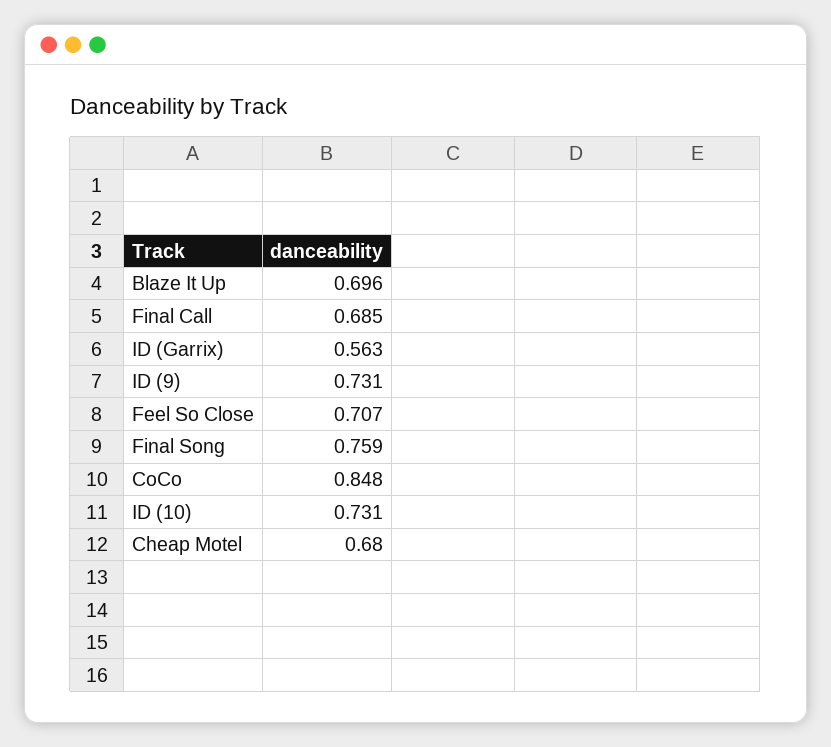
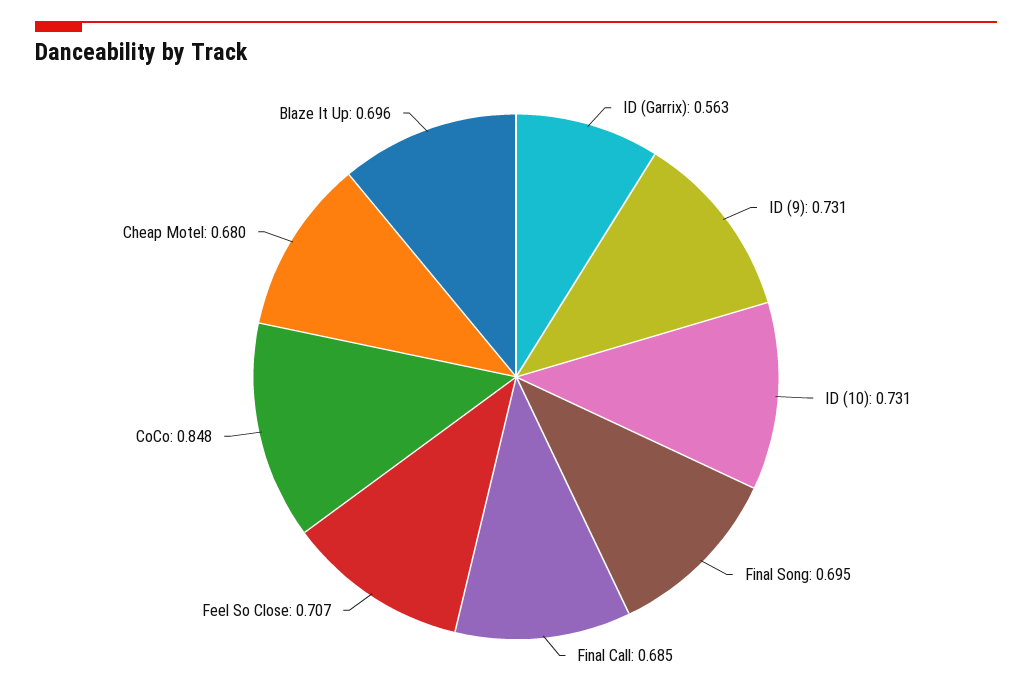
Final Song: 0.759 -> 0.695

